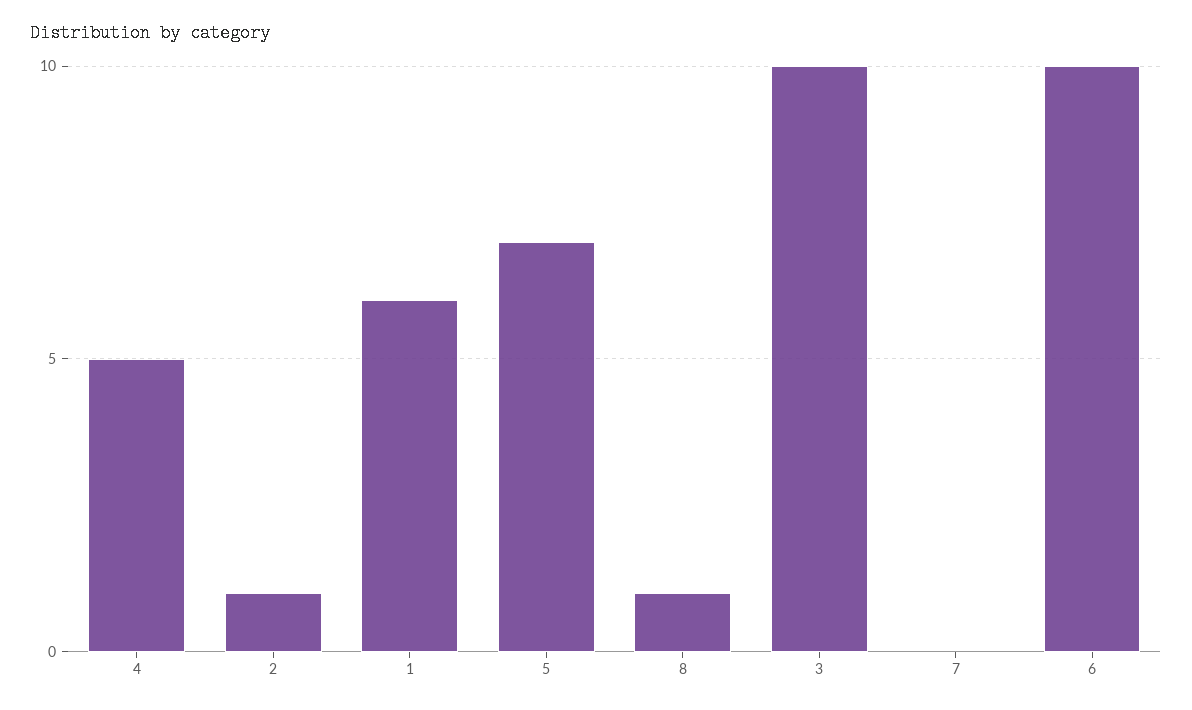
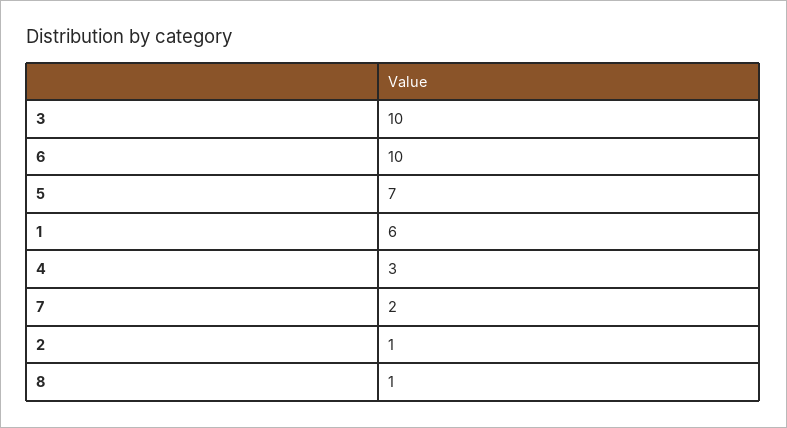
4: 5 -> 3
7: 0 -> 2

